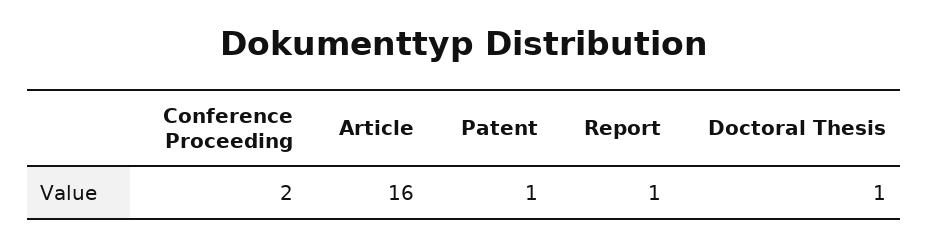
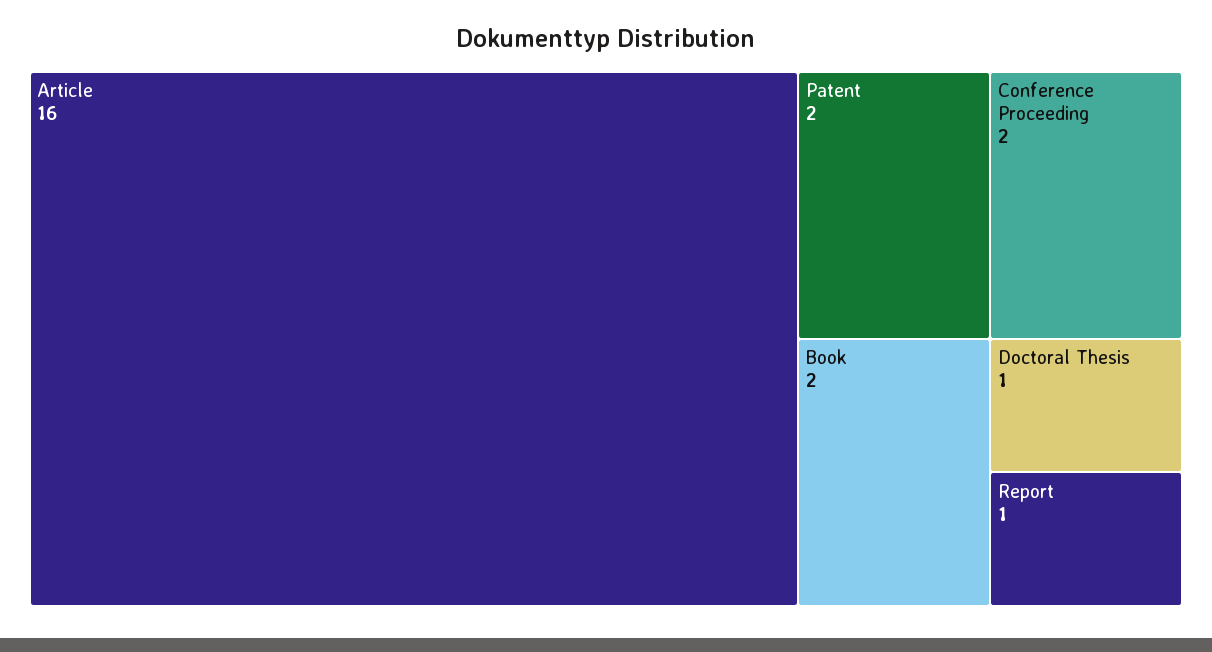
Patent: 1 -> 2
Book: none -> 2

